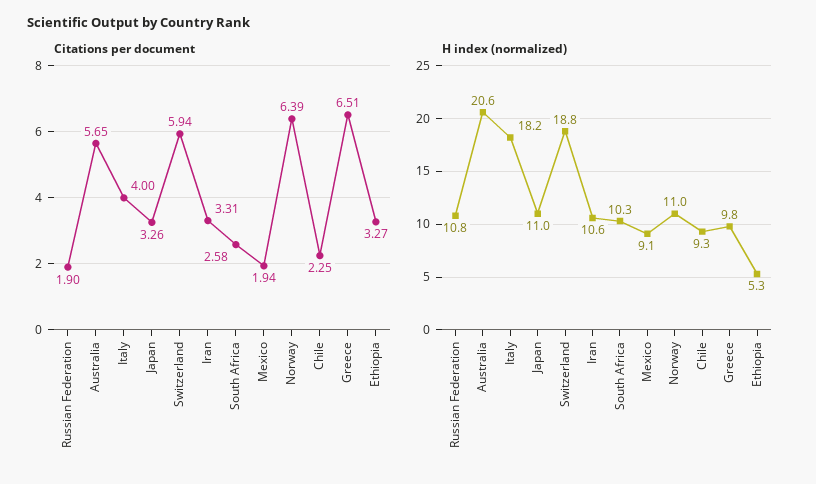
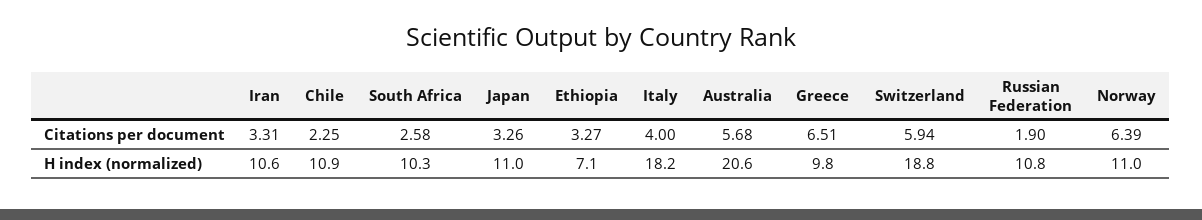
Citations per document, Australia: 5.65 -> 5.68
Citations per document, Mexico: 1.94 -> none
H index (normalized), Mexico: 9.1 -> none
H index (normalized), Chile: 9.3 -> 10.9
H index (normalized), Ethiopia: 5.3 -> 7.1

